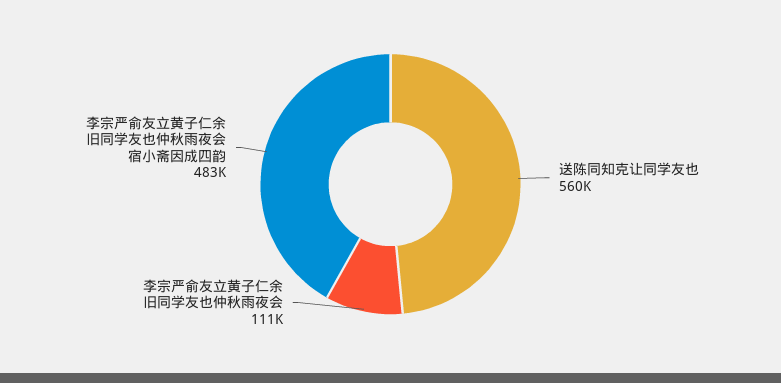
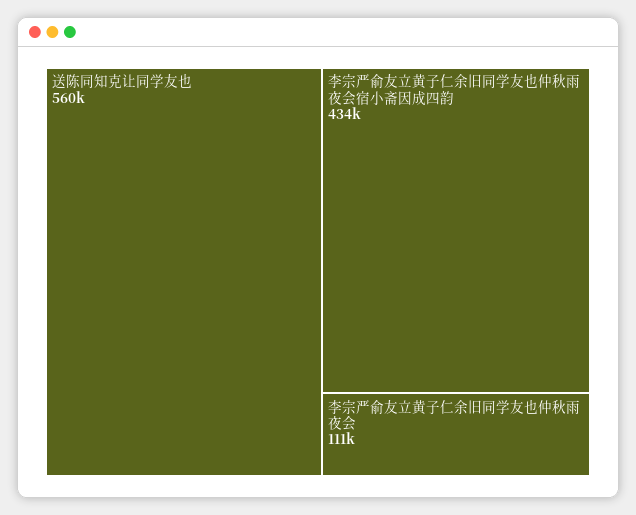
李宗严俞友立黄子仁余旧同学友也仲秋雨夜会宿小斋因成四韵: 483000 -> 434000

